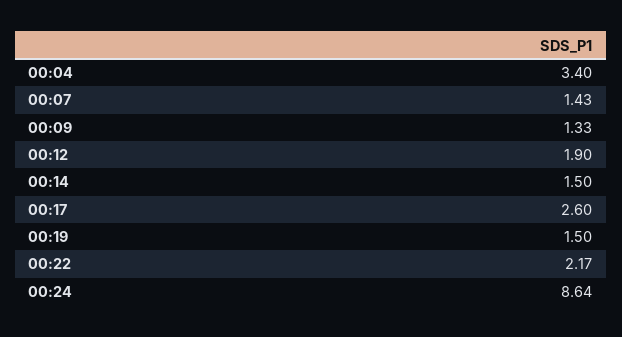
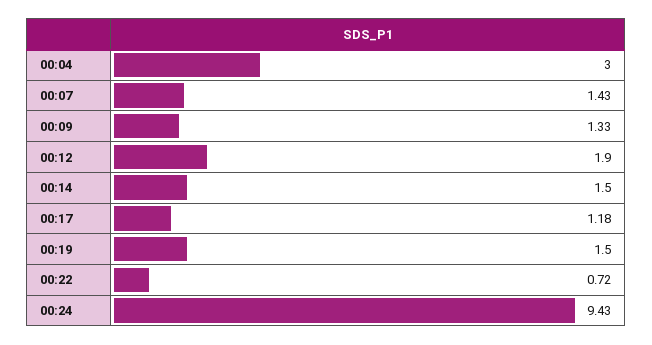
00:04: 3.4 -> 3
00:17: 2.6 -> 1.18
00:22: 2.17 -> 0.72
00:24: 8.64 -> 9.43

